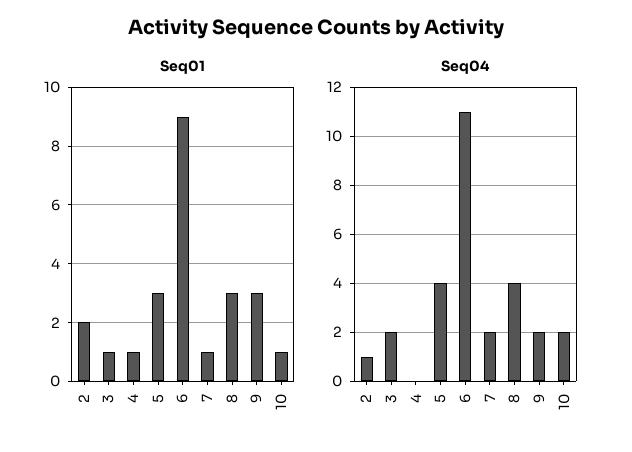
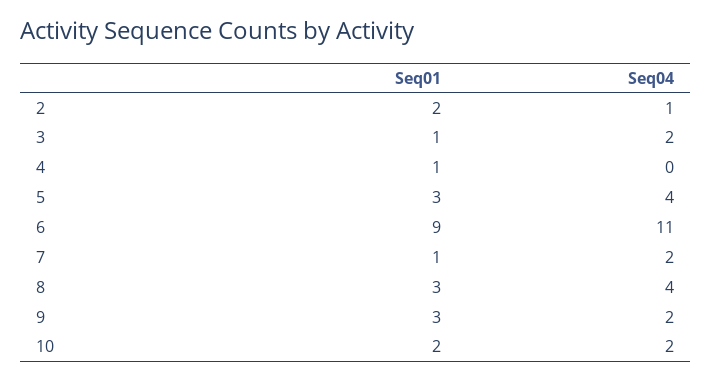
Seq01, 10: 1 -> 2

